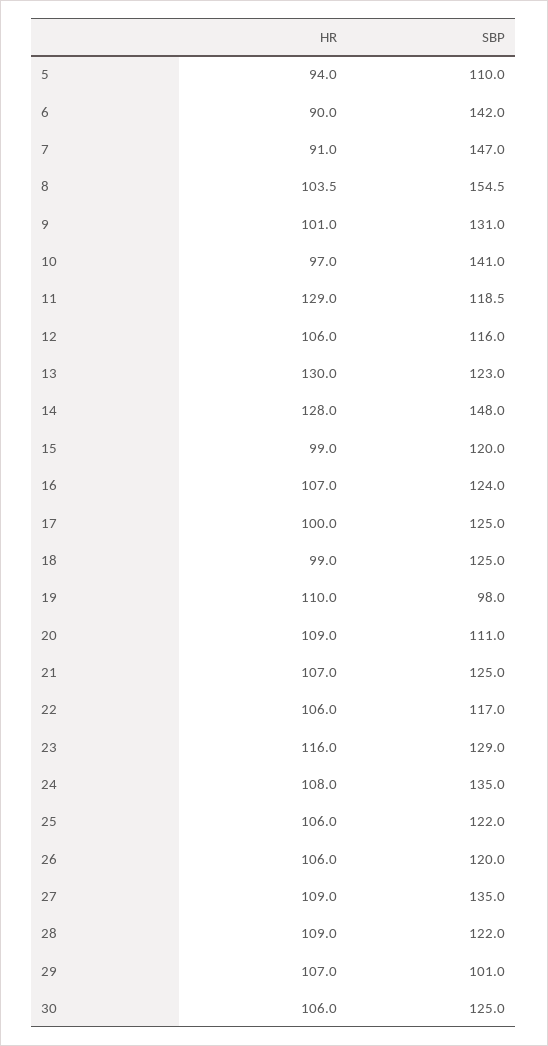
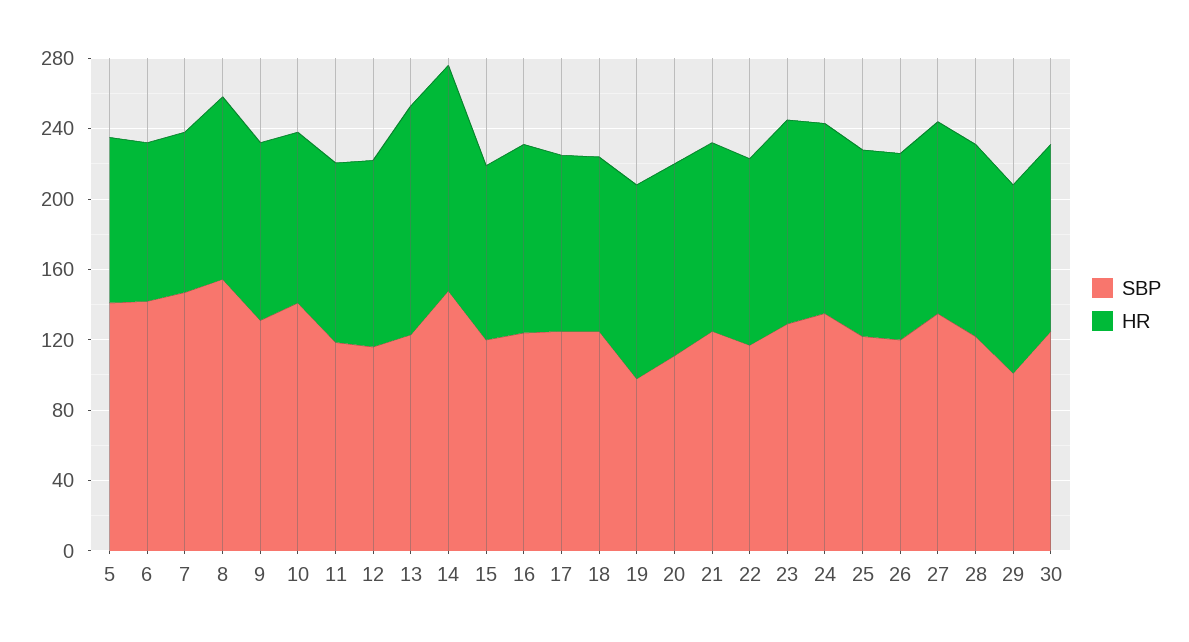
SBP, 5: 110 -> 140
HR, 11: 129 -> 100

